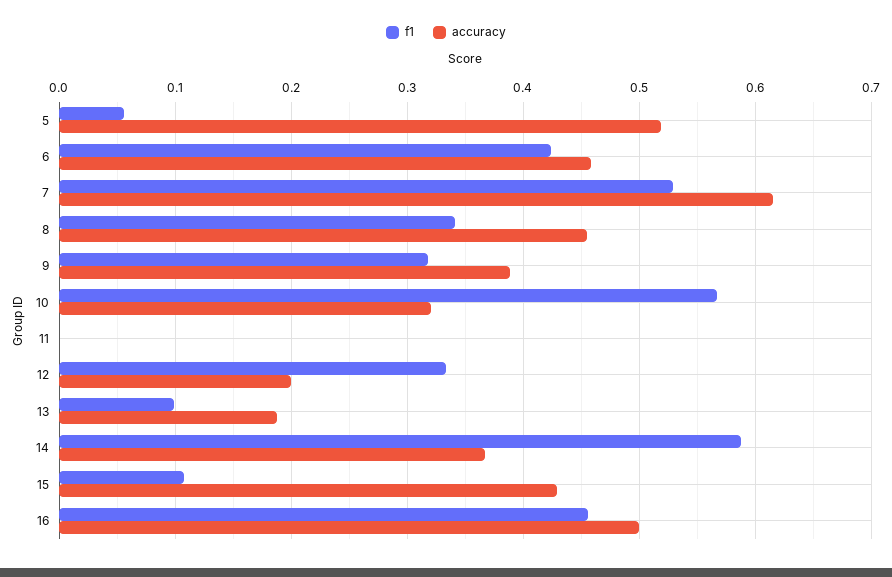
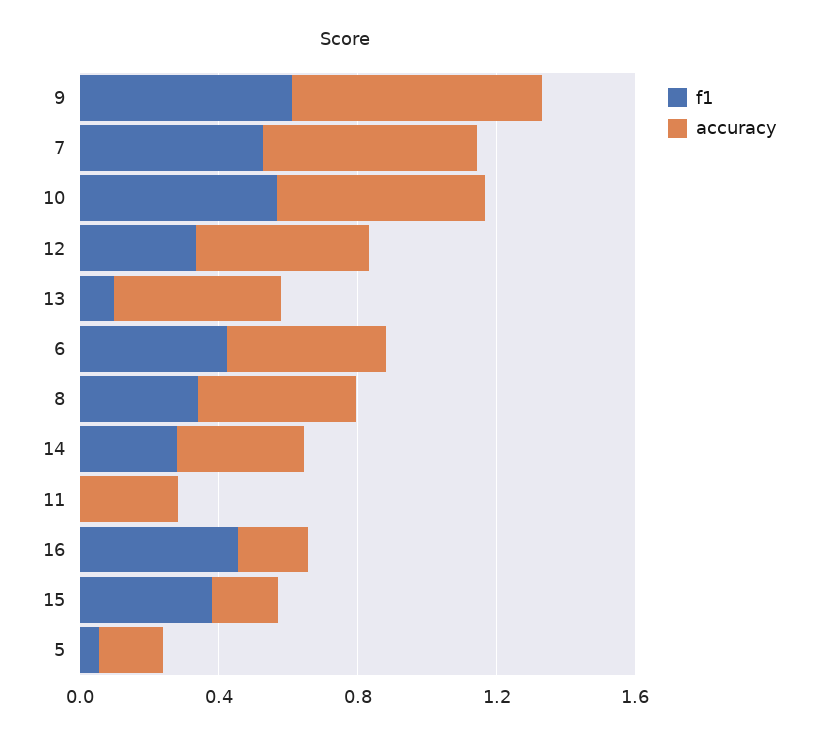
accuracy, 5: 0.52 -> 0.2
f1, 9: 0.32 -> 0.6
accuracy, 9: 0.39 -> 0.7
accuracy, 10: 0.32 -> 0.6
accuracy, 11: 0 -> 0.3
accuracy, 12: 0.2 -> 0.5
accuracy, 13: 0.19 -> 0.5
f1, 14: 0.59 -> 0.3
f1, 15: 0.11 -> 0.4
accuracy, 15: 0.43 -> 0.2
accuracy, 16: 0.5 -> 0.2

